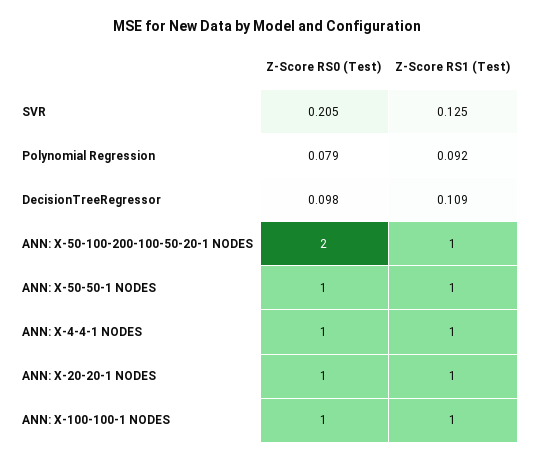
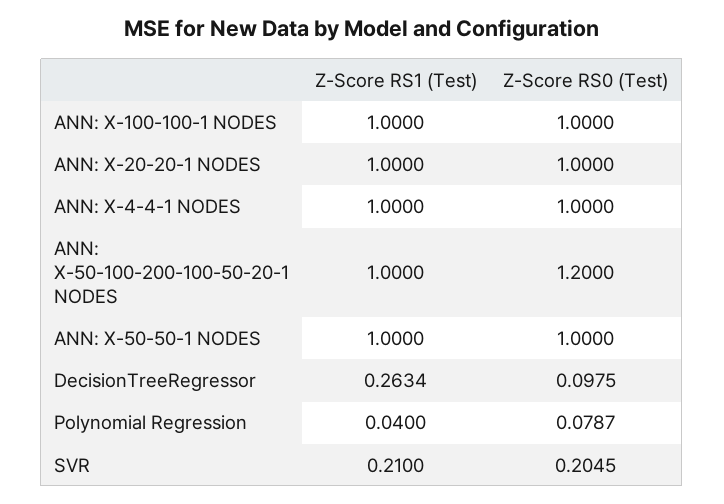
Z-Score RS1 (Test), SVR: 0.125 -> 0.21
Z-Score RS1 (Test), Polynomial Regression: 0.092 -> 0.04
Z-Score RS1 (Test), DecisionTreeRegressor: 0.109 -> 0.2634
Z-Score RS0 (Test), ANN: X-50-100-200-100-50-20-1 NODES: 2 -> 1.2

